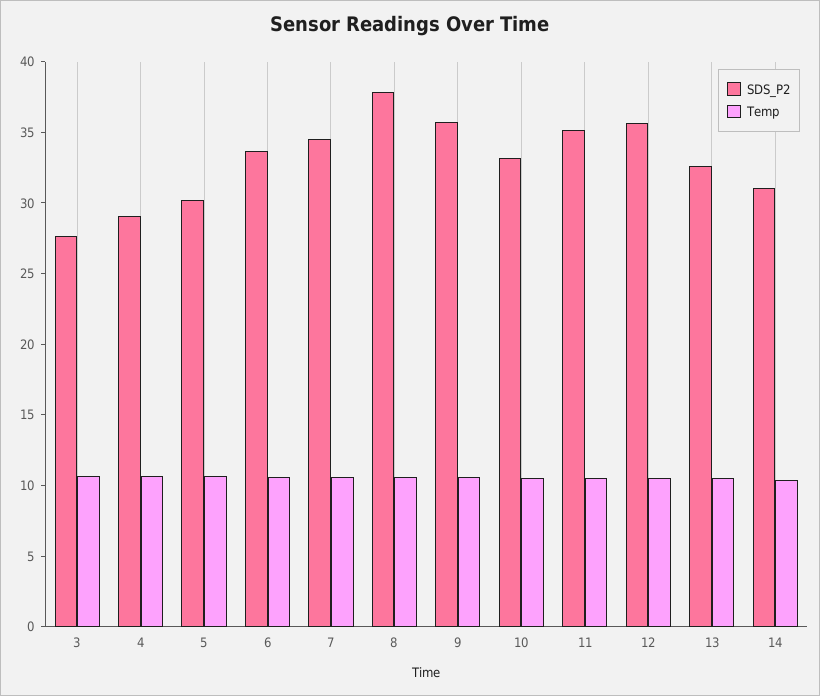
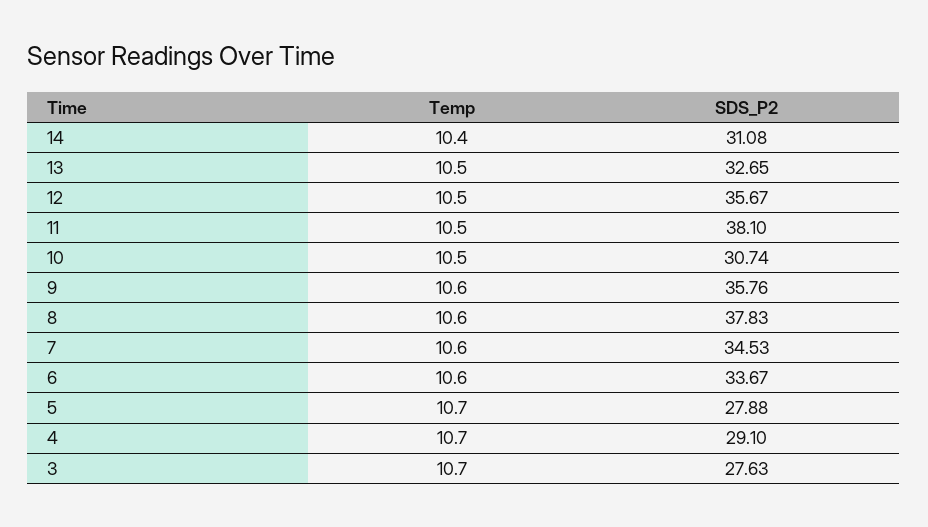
SDS_P2, 5: 30 -> 27.88
SDS_P2, 10: 33 -> 30.74
SDS_P2, 11: 35 -> 38.1

